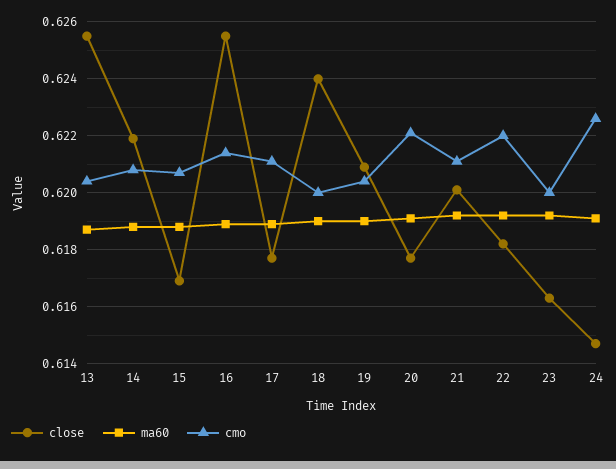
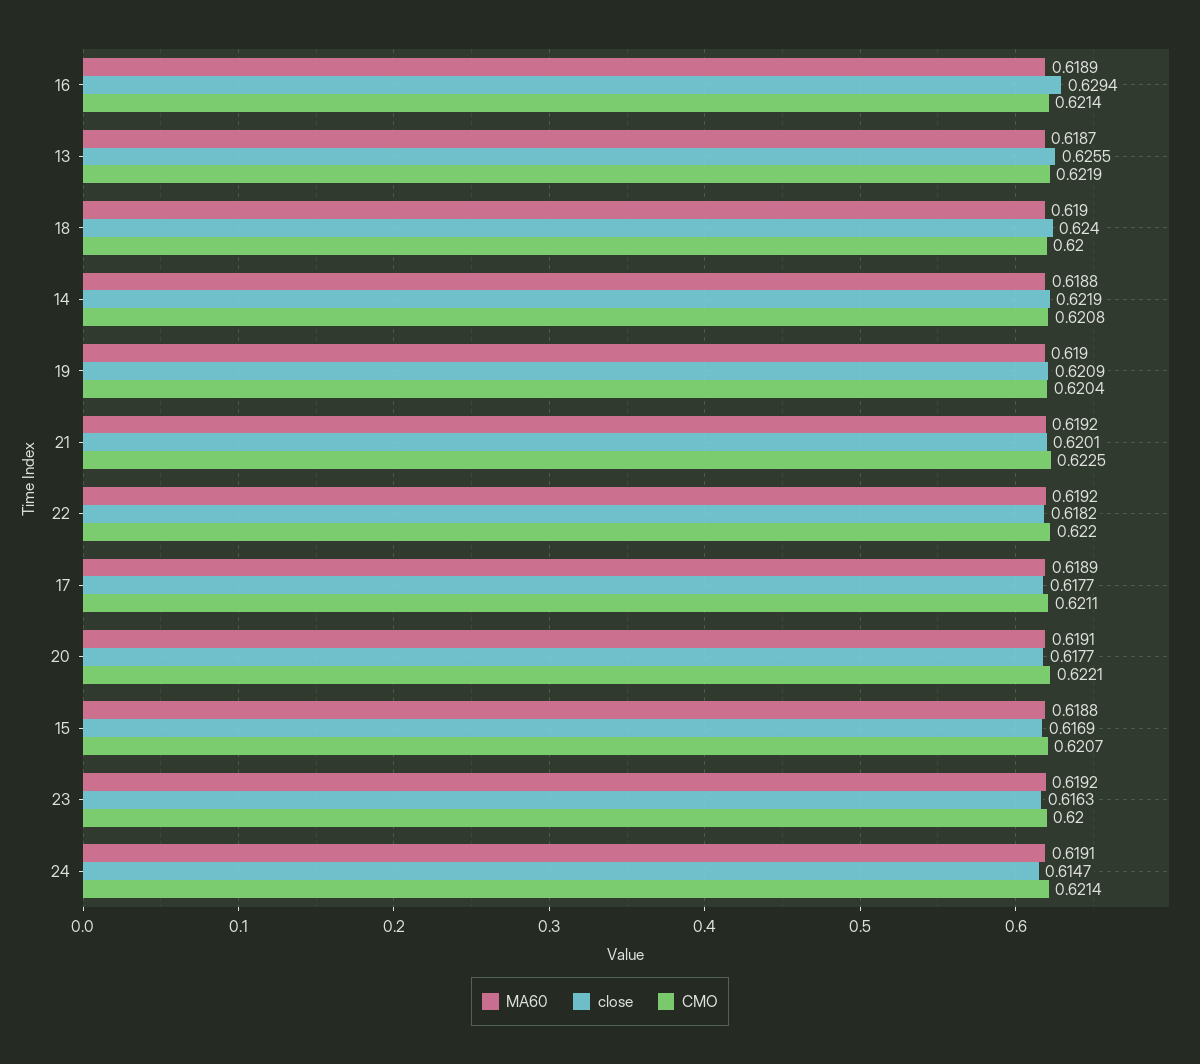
cmo, 13: 0.6205 -> 0.6219
close, 16: 0.6255 -> 0.6294
cmo, 21: 0.621 -> 0.6225
cmo, 24: 0.6225 -> 0.6214

